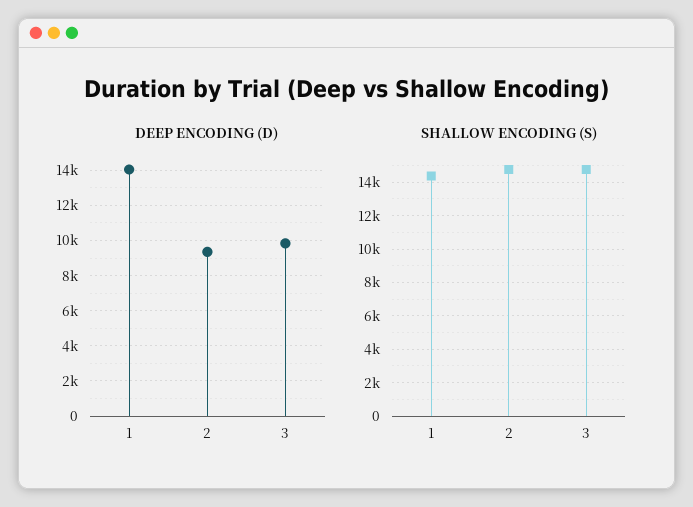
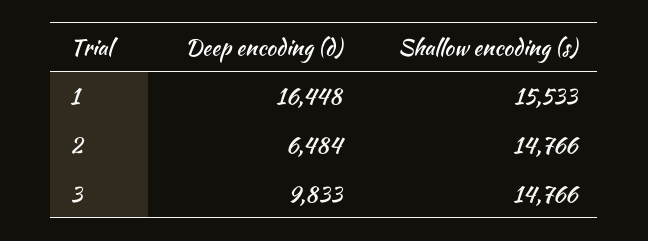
DEEP ENCODING (D), 1: 14000 -> 16448
DEEP ENCODING (D), 2: 9500 -> 6484
SHALLOW ENCODING (S), 1: 14500 -> 15533

